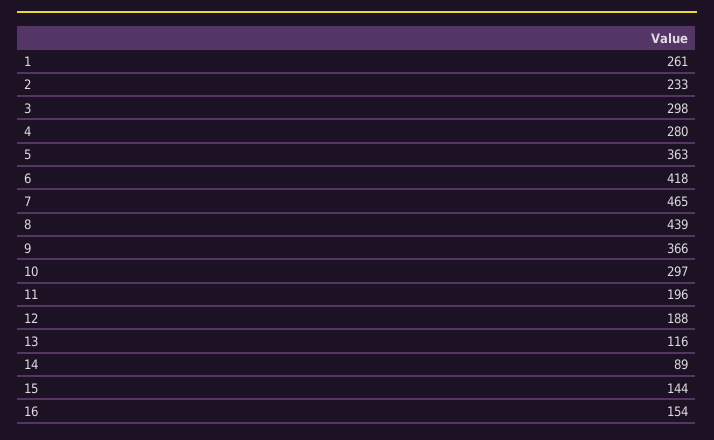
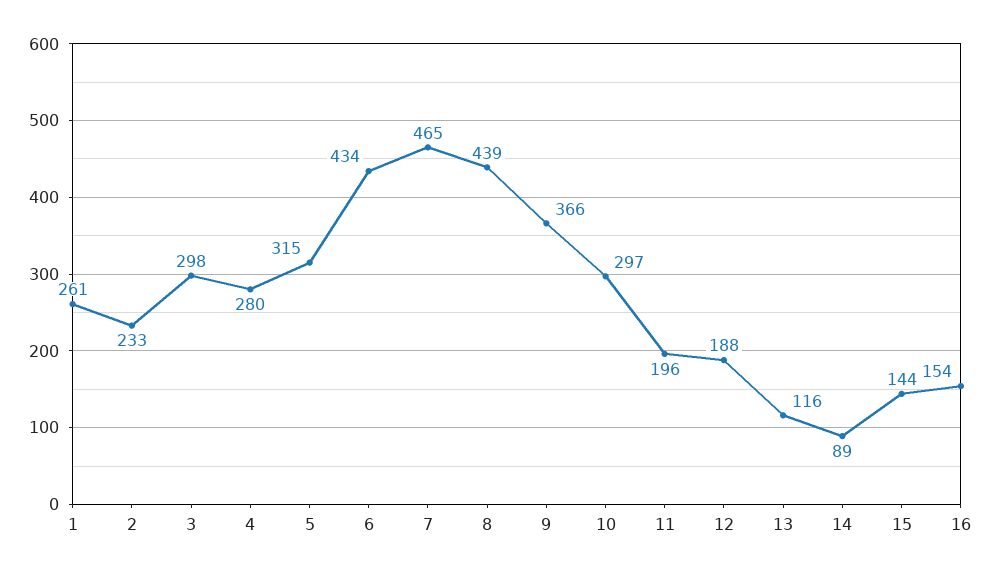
5: 363 -> 315
6: 418 -> 434

